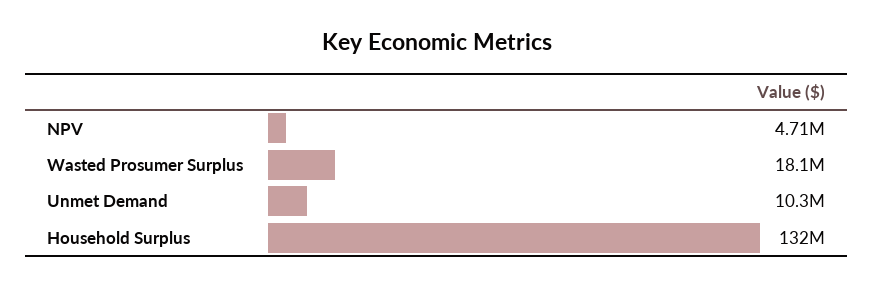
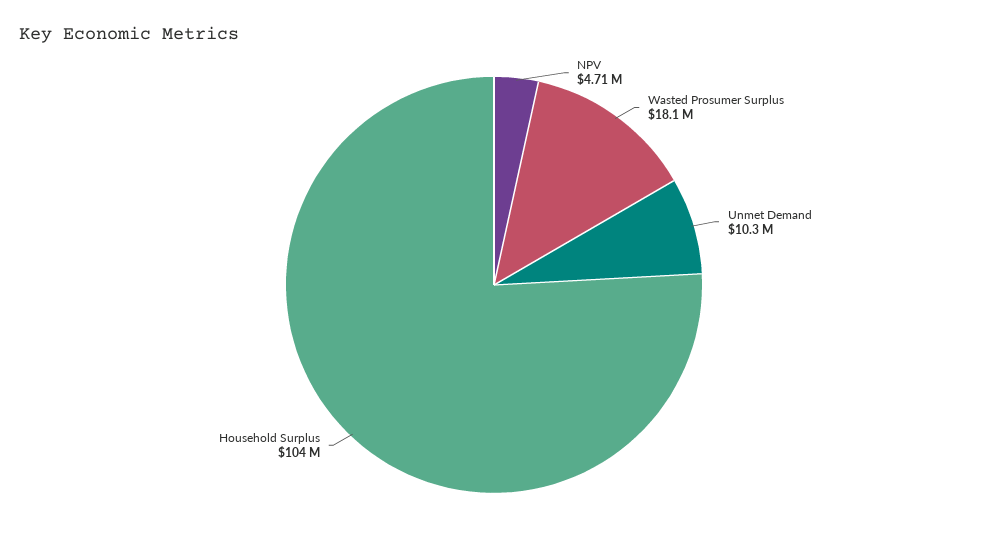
Household Surplus: 132000000 -> 104000000

